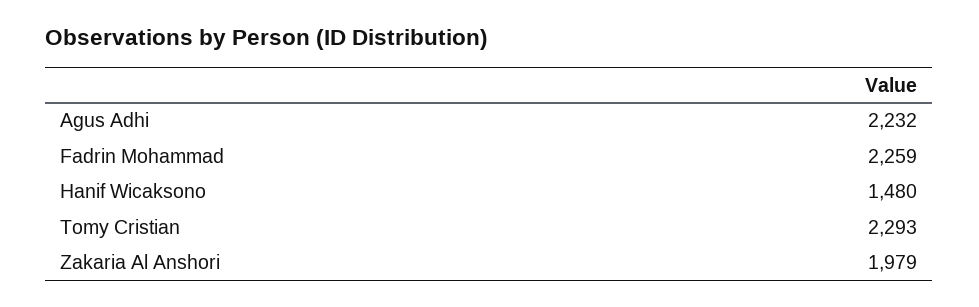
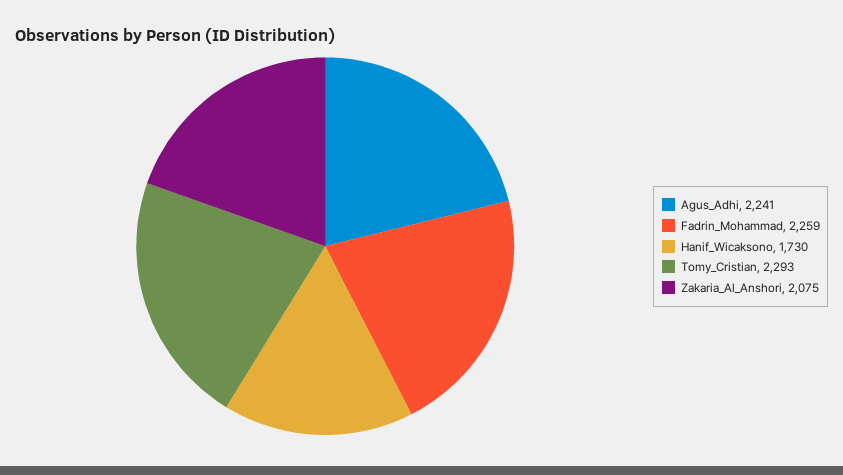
Agus Adhi: 2232 -> 2241
Hanif Wicaksono: 1480 -> 1730
Zakaria Al Anshori: 1979 -> 2075

